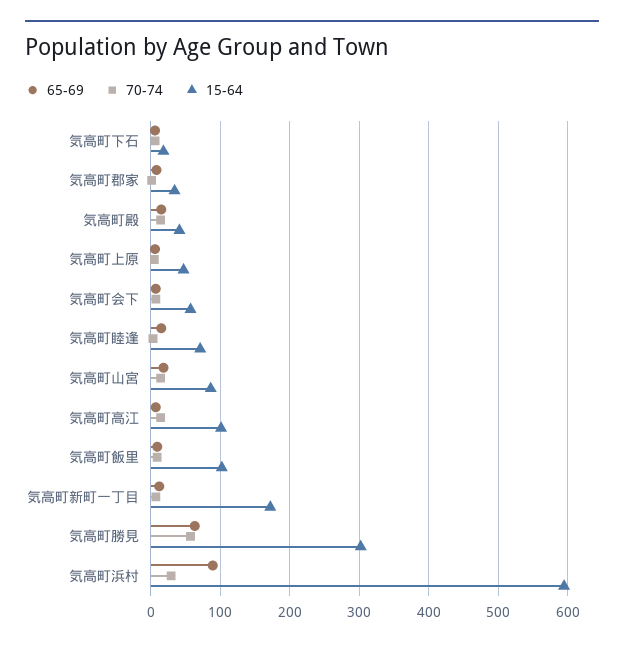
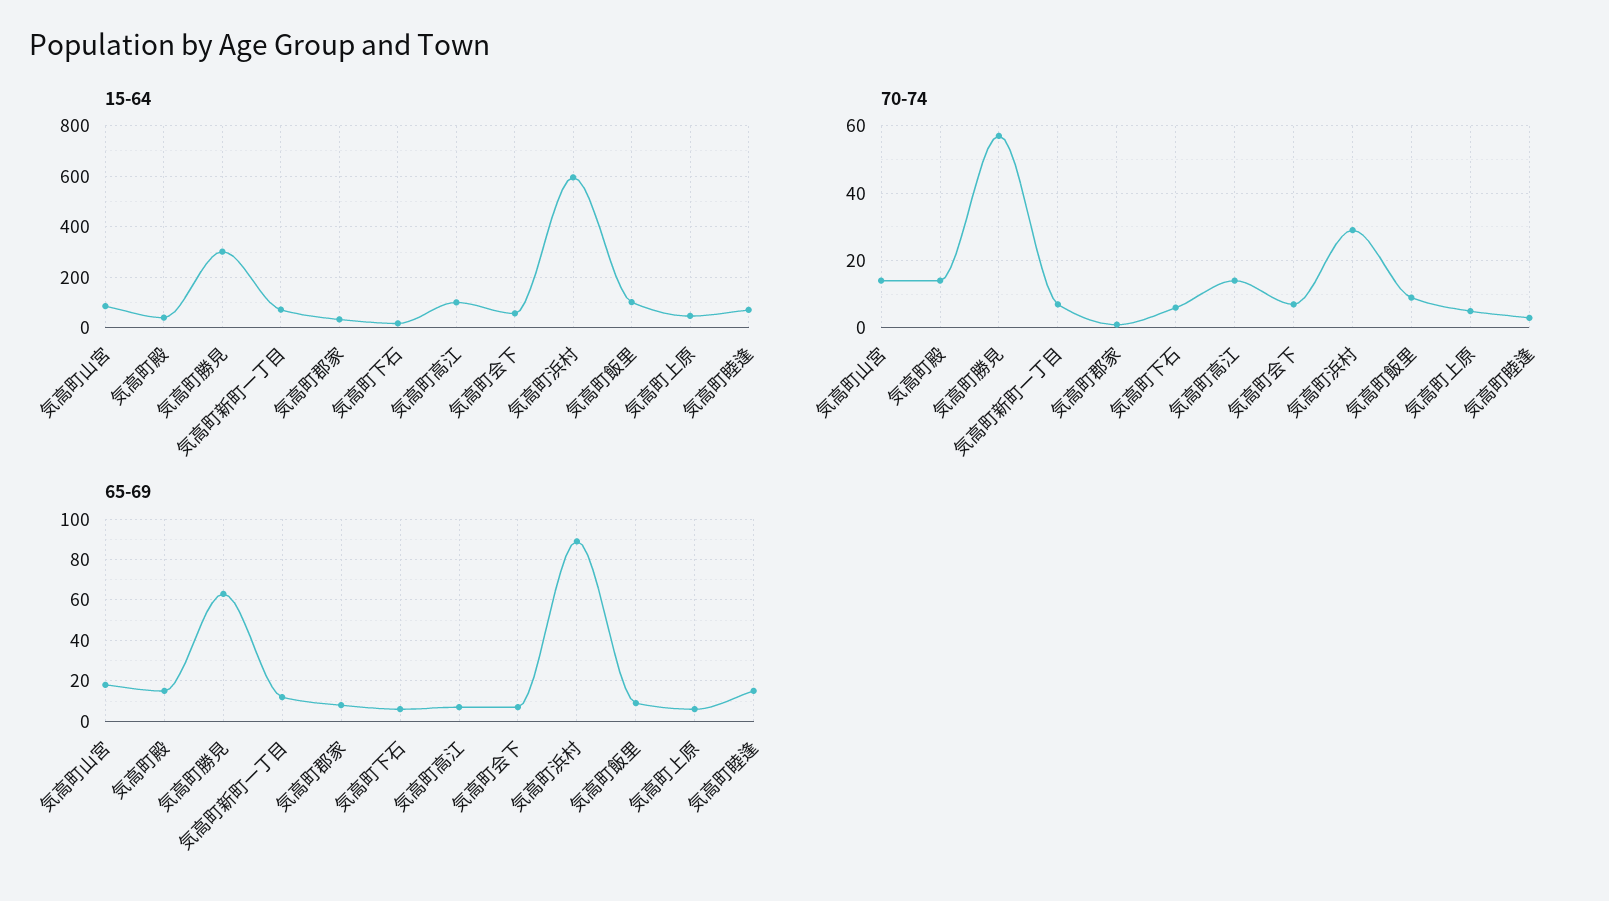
15-64, 気高町新町一丁目: 170 -> 75

